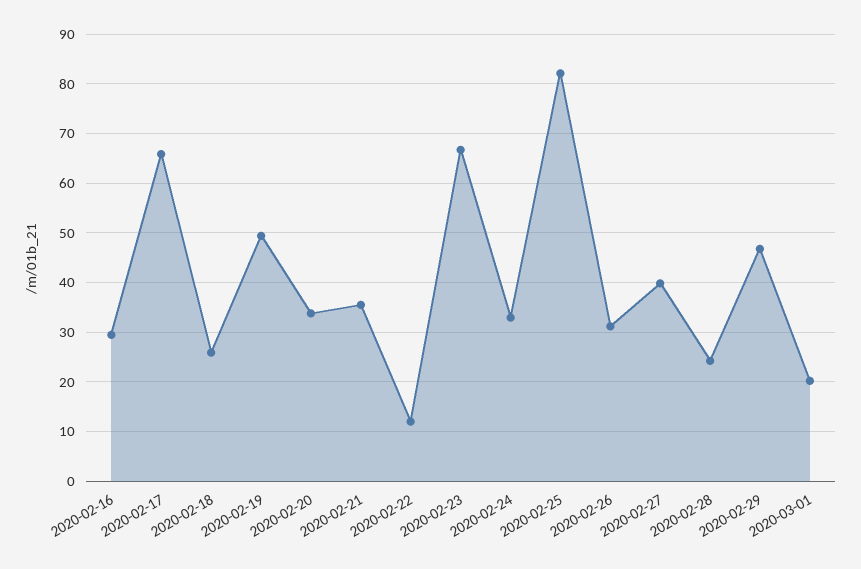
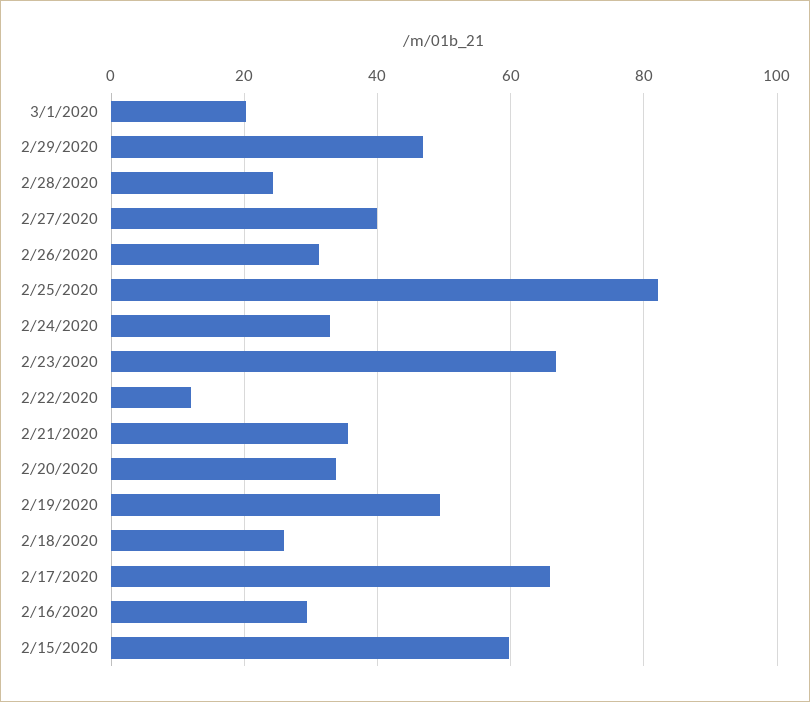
2/15/2020: none -> 60

